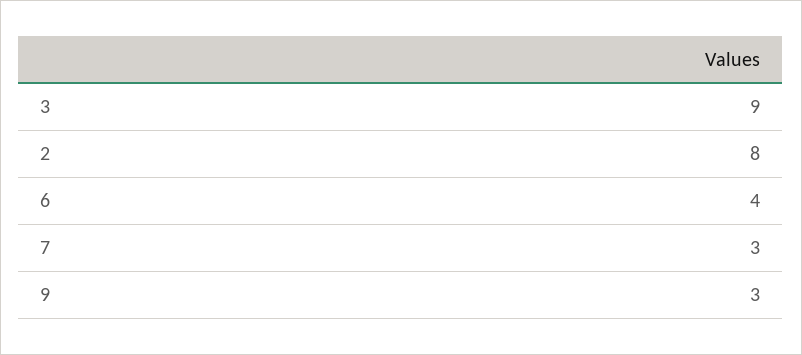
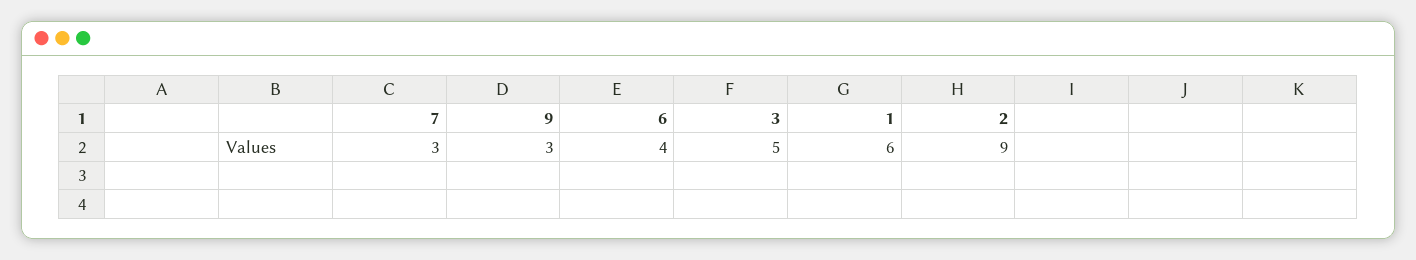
3: 9 -> 5
2: 8 -> 9
1: none -> 6

